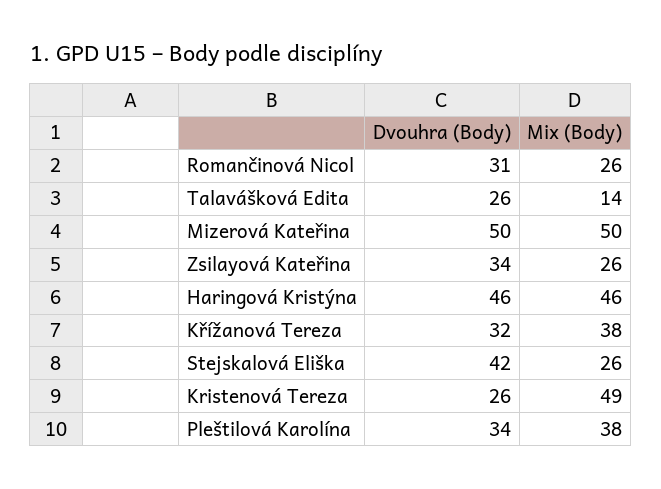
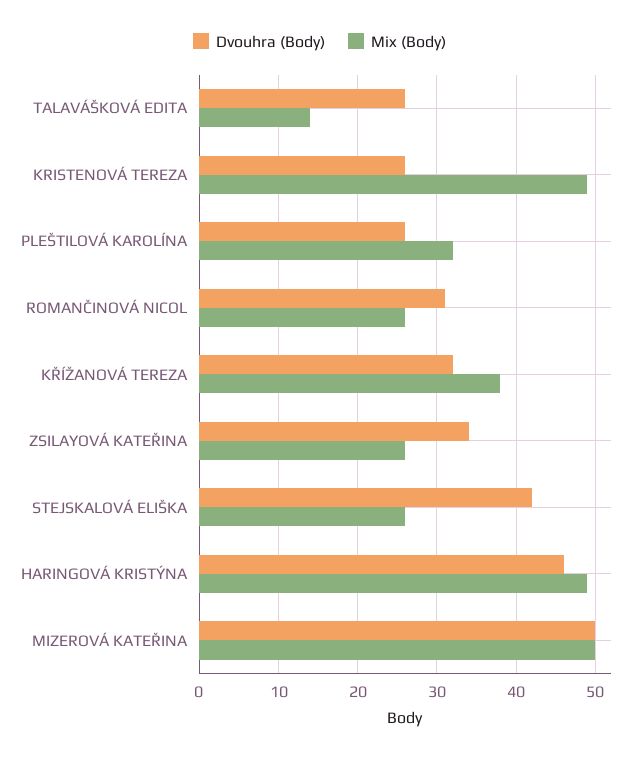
Mix (Body), Haringová Kristýna: 46 -> 49
Dvouhra (Body), Pleštilová Karolína: 34 -> 26
Mix (Body), Pleštilová Karolína: 38 -> 32

